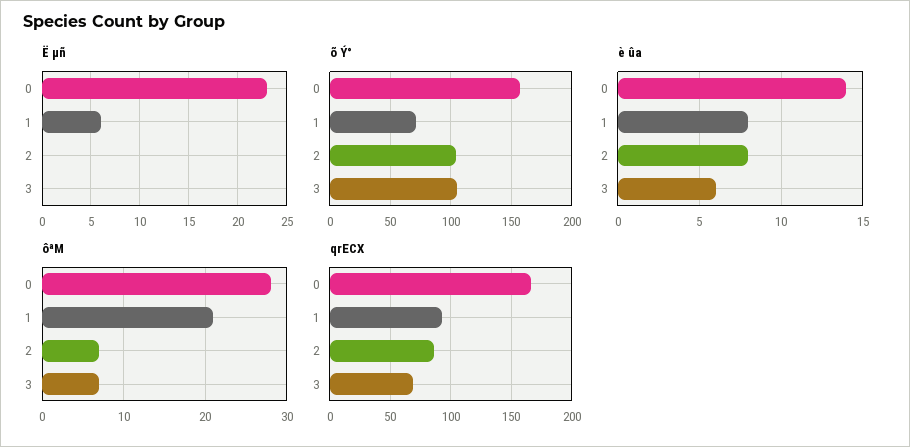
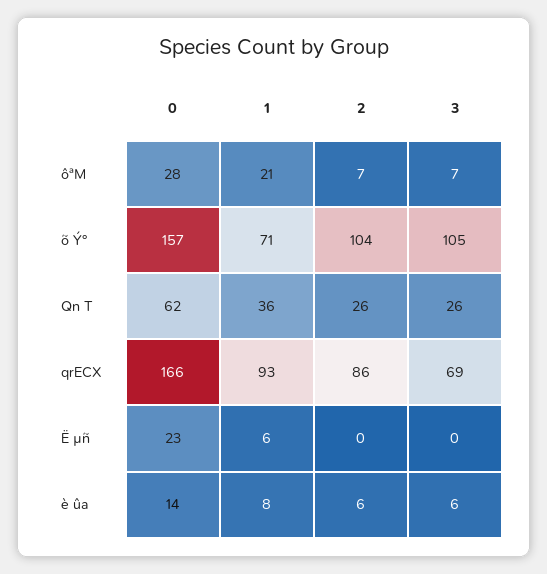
è ûa, 2: 8 -> 6
Qn T, 0: none -> 62
Qn T, 1: none -> 36
Qn T, 2: none -> 26
Qn T, 3: none -> 26

